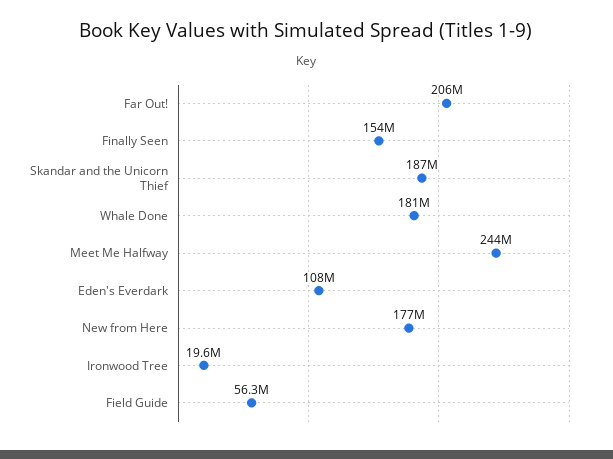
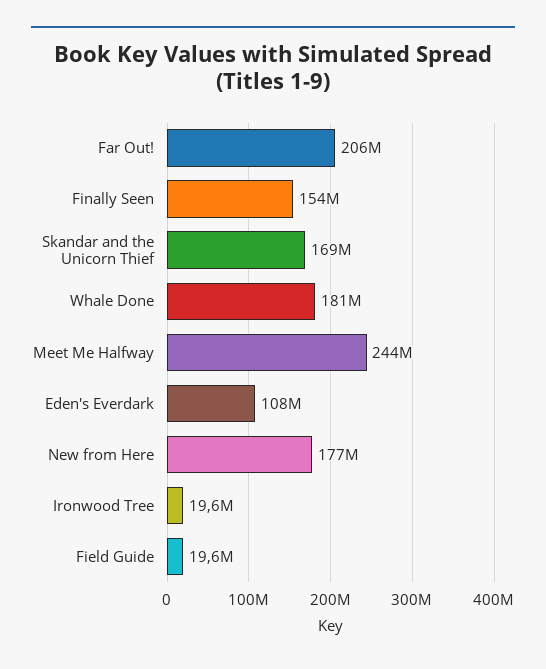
Skandar and the Unicorn Thief: 187000000 -> 169000000
Field Guide: 56300000 -> 19600000

